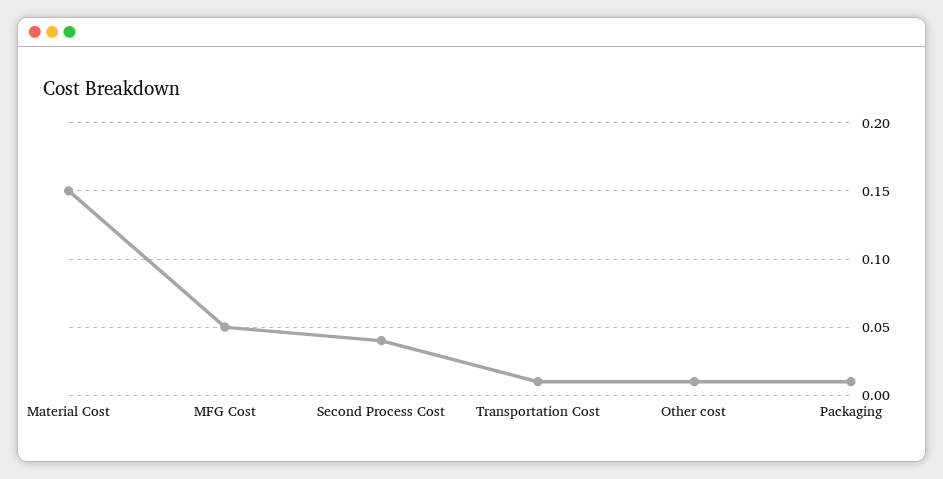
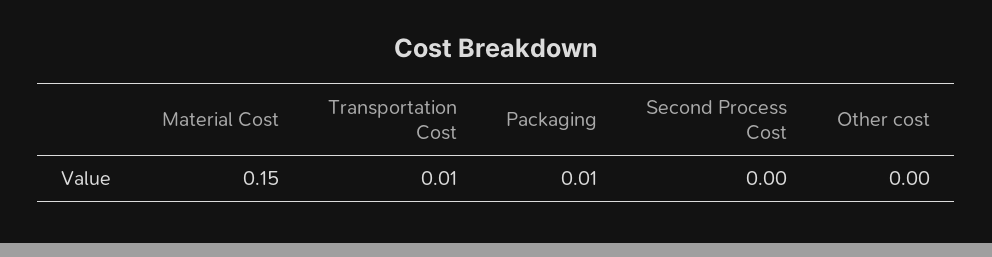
MFG Cost: 0.05 -> none
Second Process Cost: 0.04 -> 0
Other cost: 0.01 -> 0

